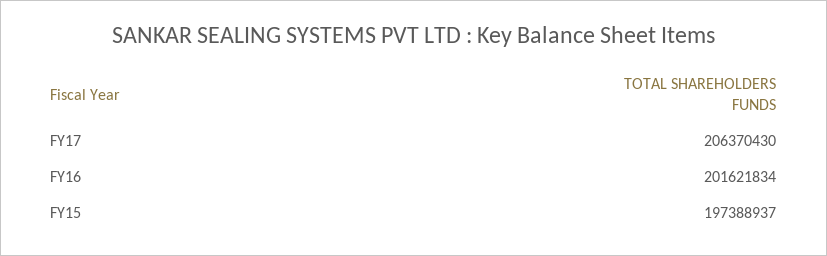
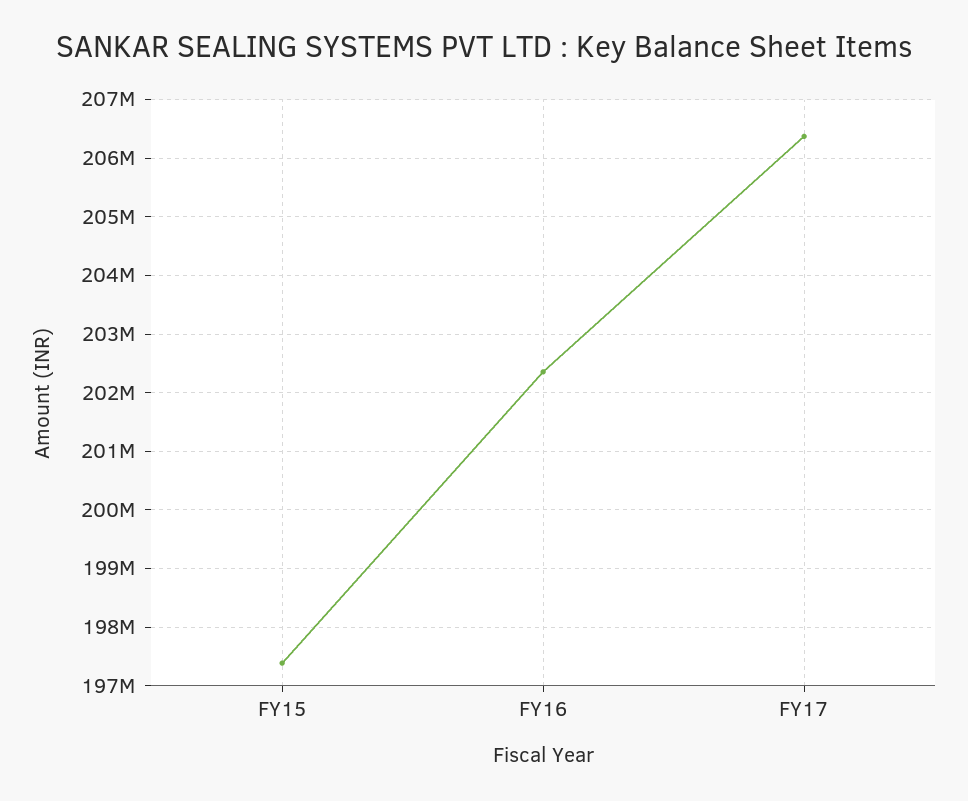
FY16: 201621834 -> 202400000

